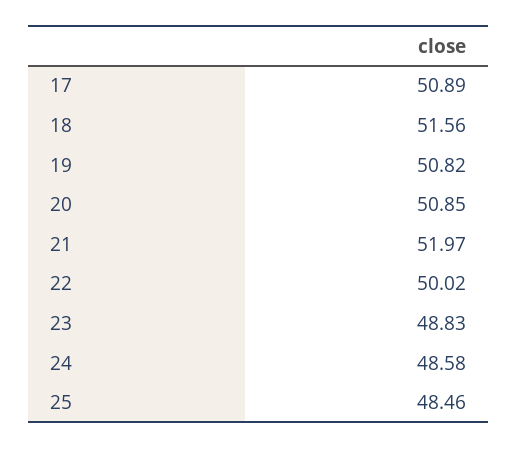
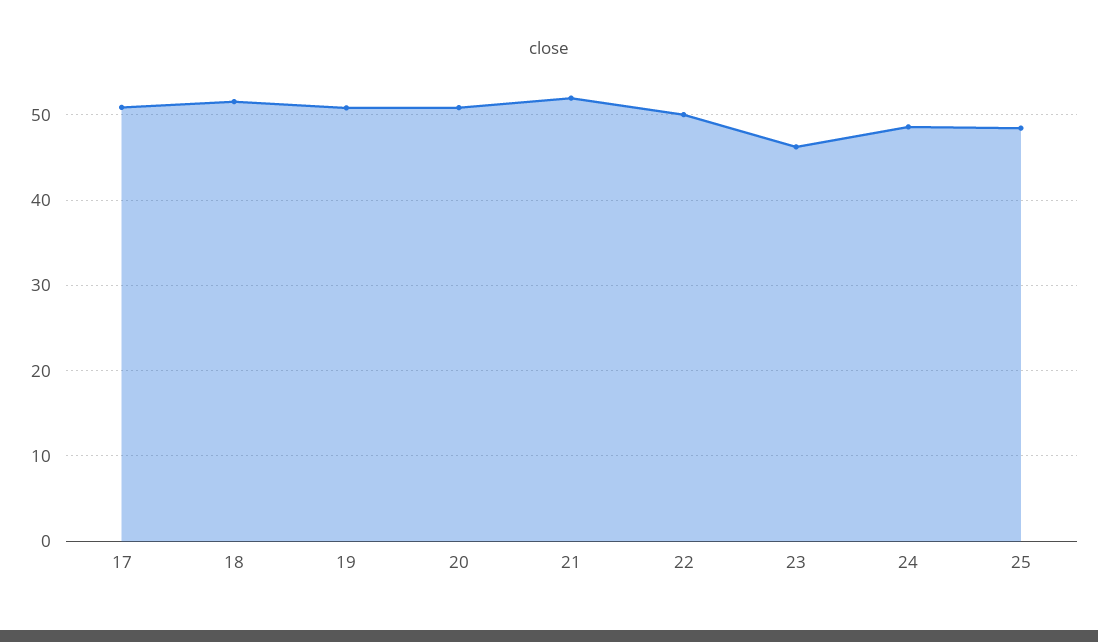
23: 48.83 -> 46

